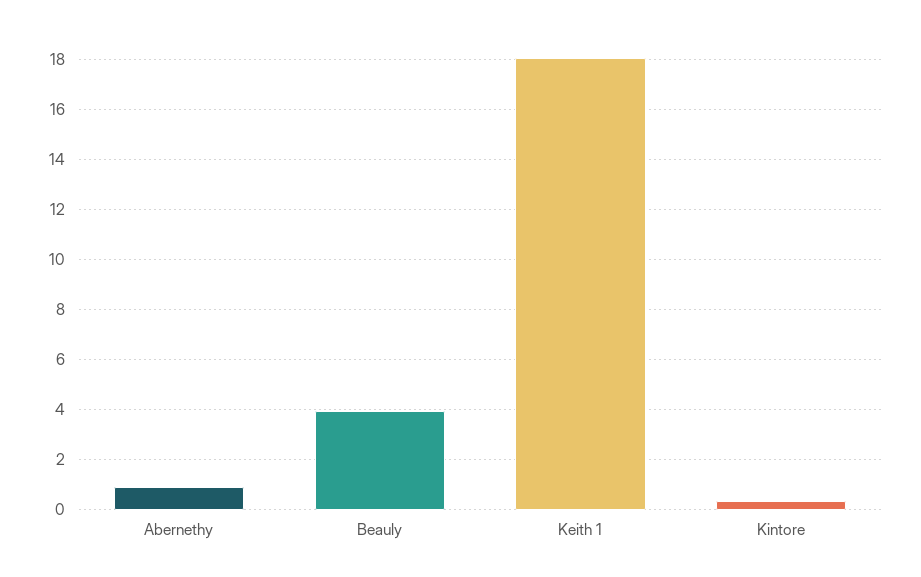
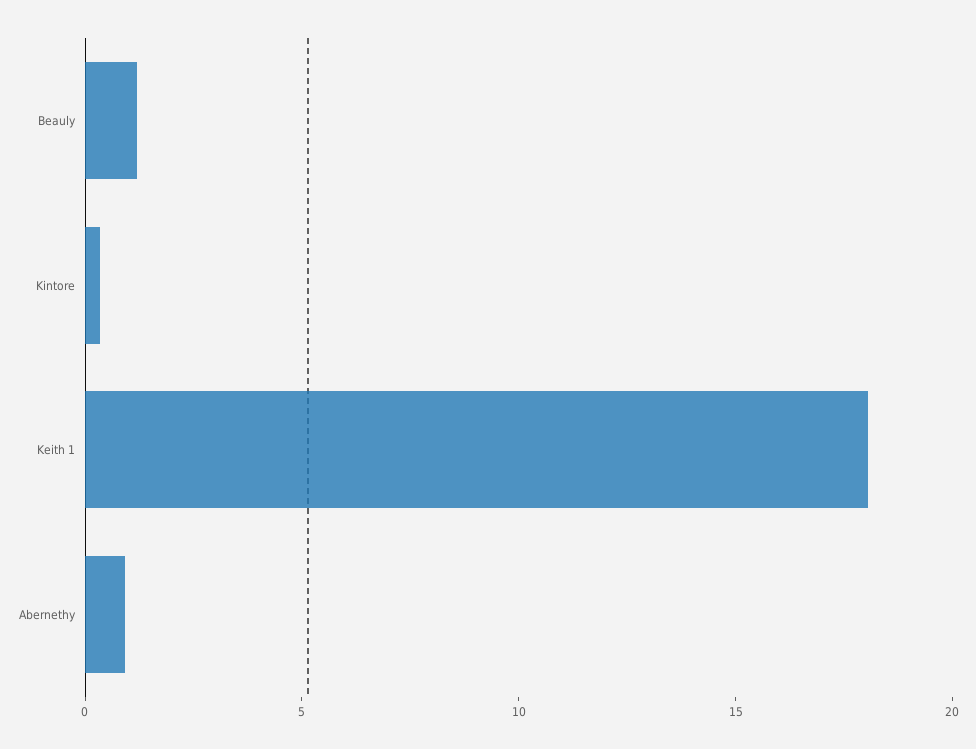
Beauly: 4 -> 1

